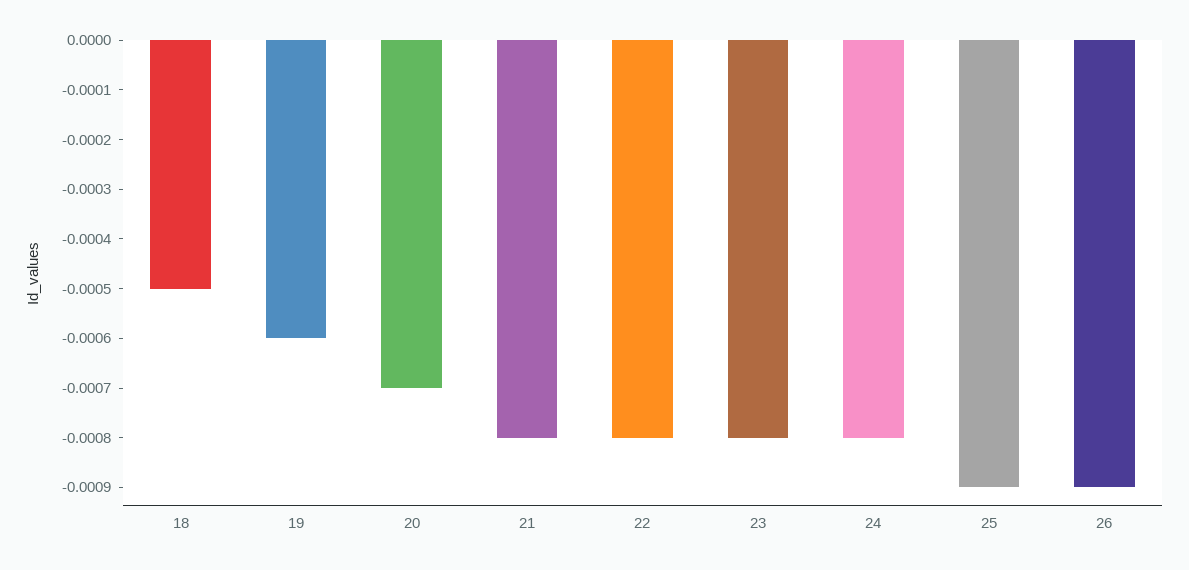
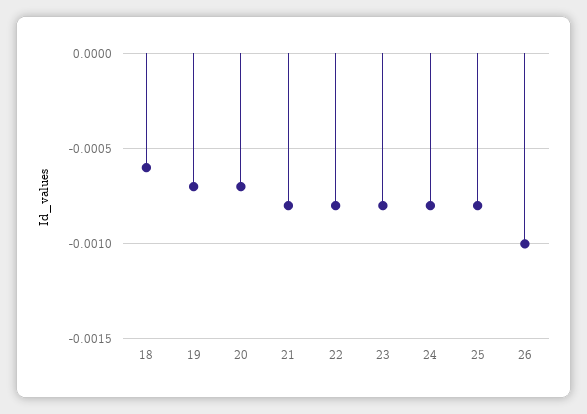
18: -0.0005 -> -0.0006
19: -0.0006 -> -0.0007
25: -0.0009 -> -0.0008
26: -0.0009 -> -0.001

